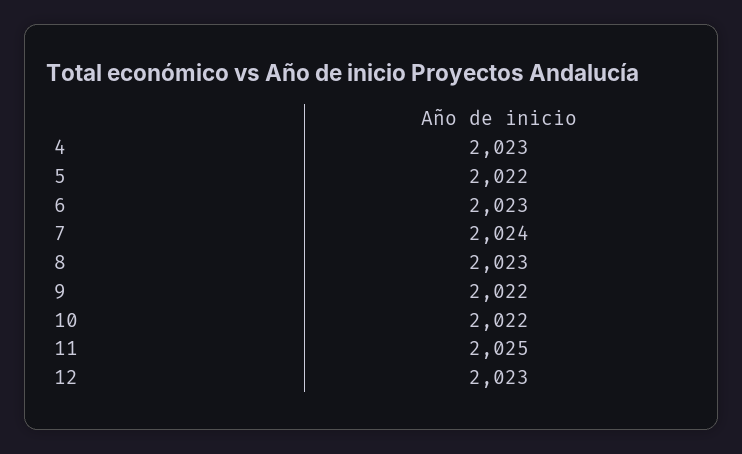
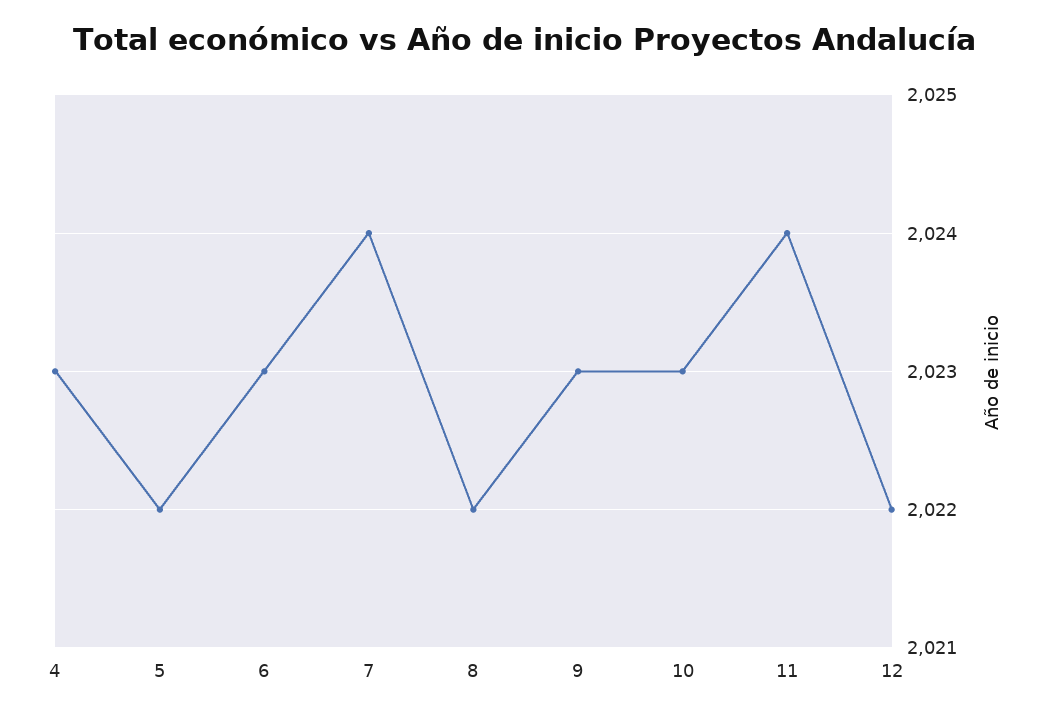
8: 2023 -> 2022
9: 2022 -> 2023
10: 2022 -> 2023
11: 2025 -> 2024
12: 2023 -> 2022

